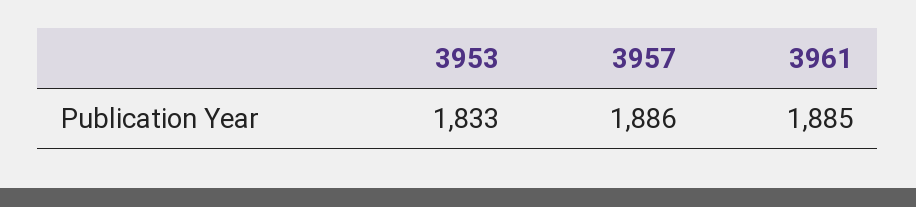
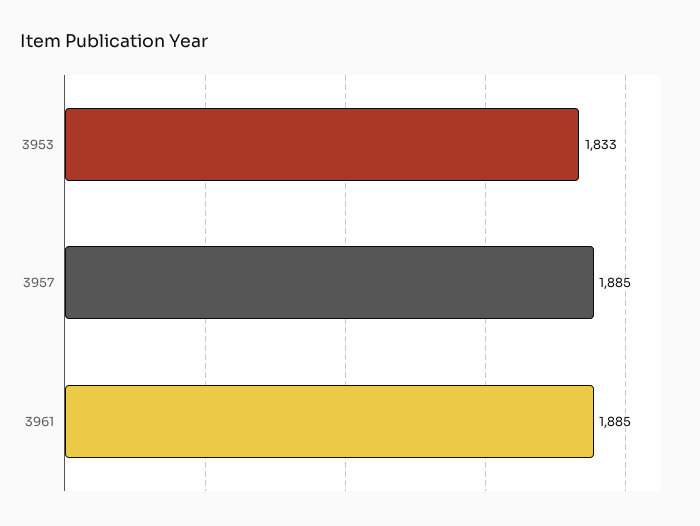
3957: 1886 -> 1885

